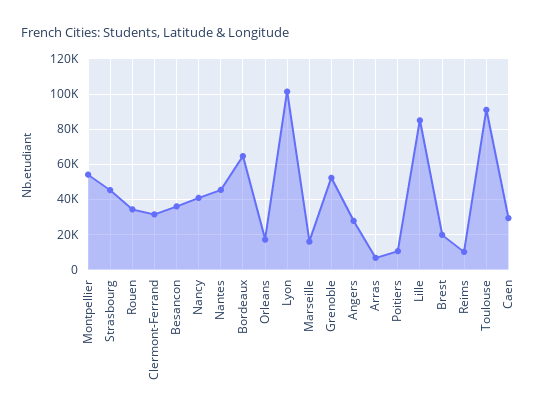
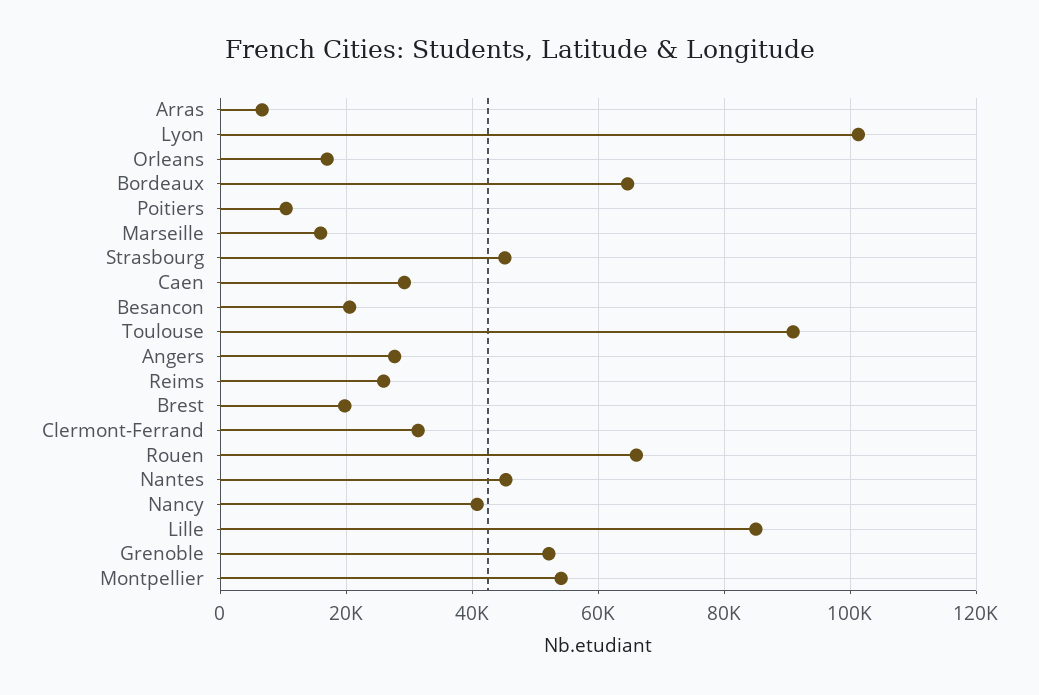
Rouen: 35000 -> 66000
Besancon: 35000 -> 20000
Reims: 10000 -> 26000

